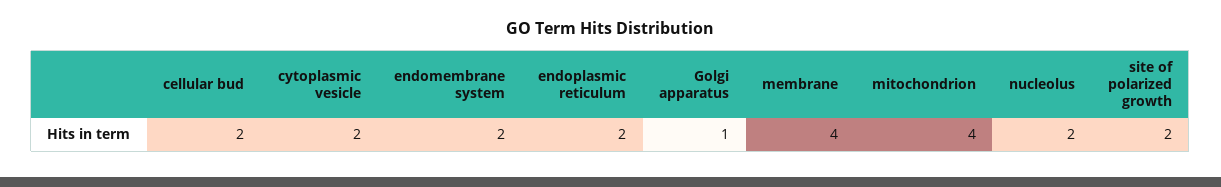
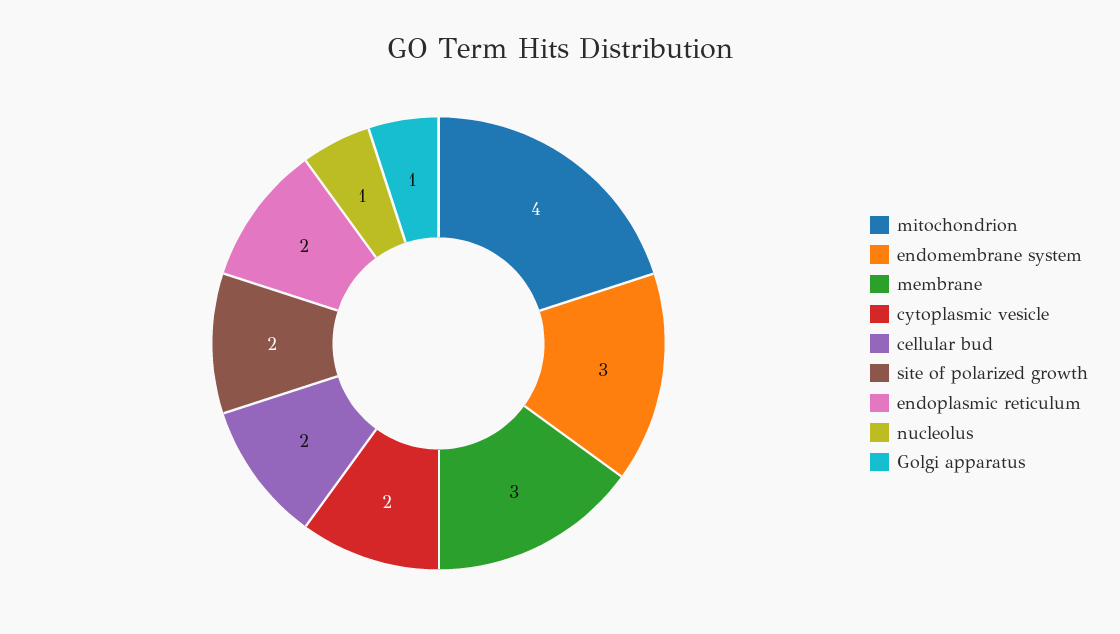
endomembrane system: 2 -> 3
membrane: 4 -> 3
nucleolus: 2 -> 1

